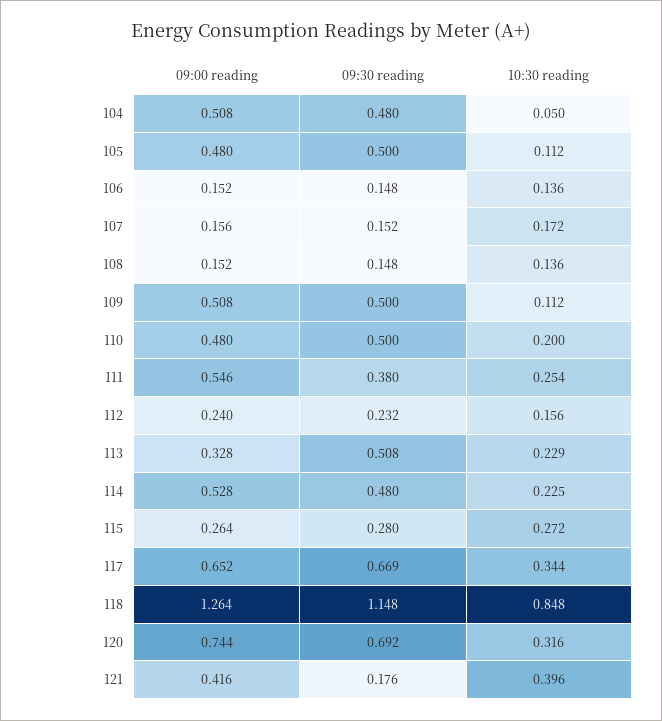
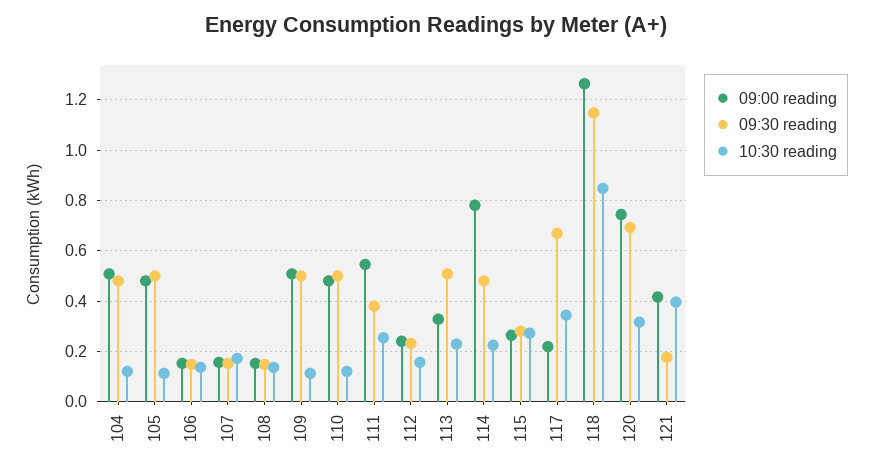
10:30 reading, 104: 0.05 -> 0.125
10:30 reading, 110: 0.2 -> 0.125
09:00 reading, 114: 0.528 -> 0.775
09:00 reading, 117: 0.652 -> 0.225

